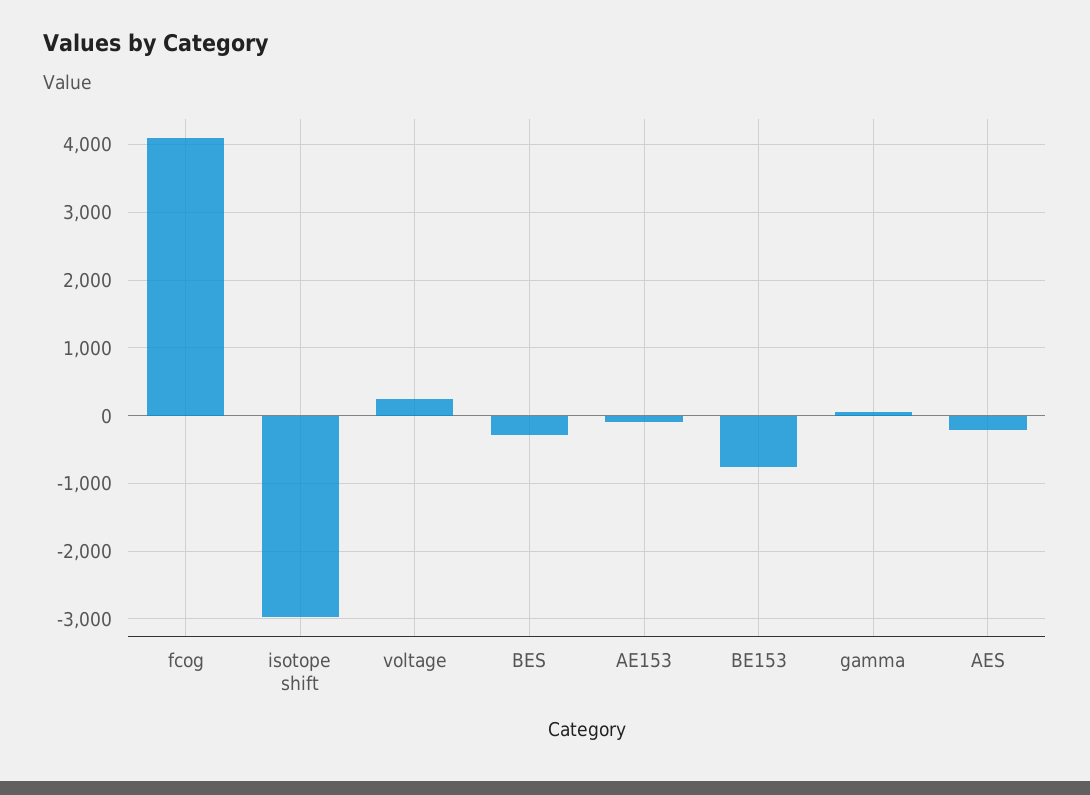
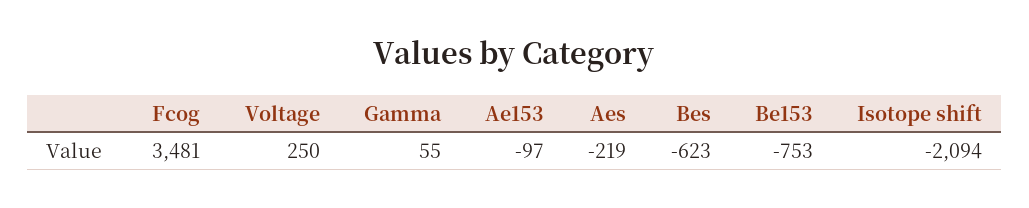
fcog: 4100 -> 3481
isotope shift: -3000 -> -2094
BES: -300 -> -623

